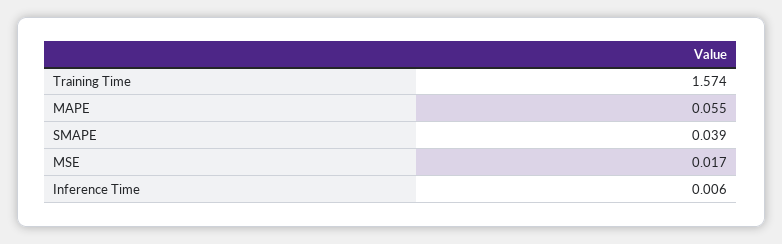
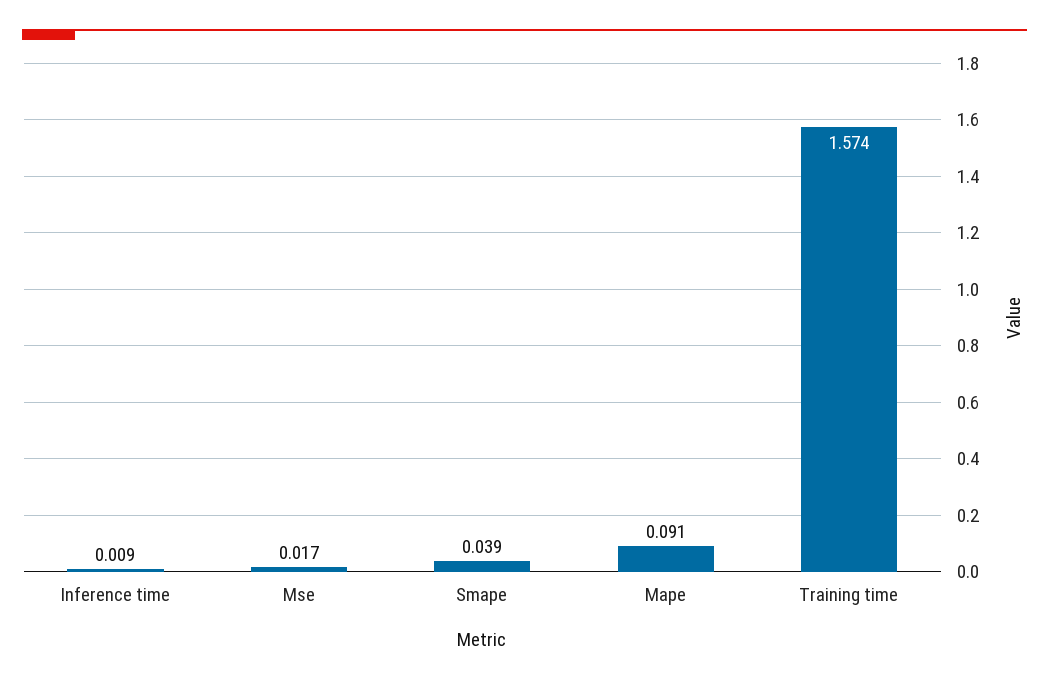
MAPE: 0.055 -> 0.091
Inference Time: 0.006 -> 0.009

